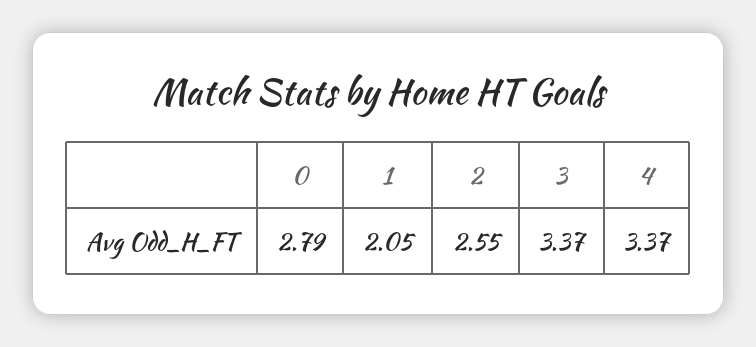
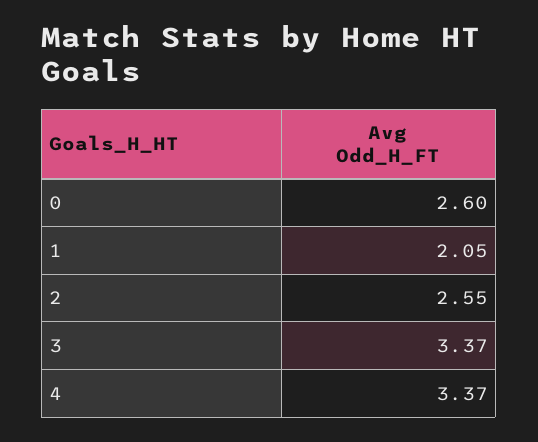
0: 2.79 -> 2.6

